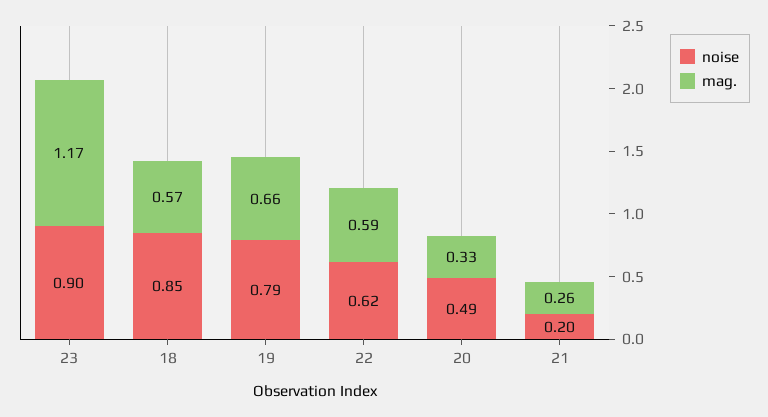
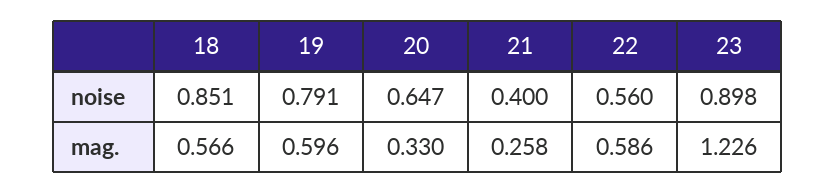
mag., 23: 1.17 -> 1.226
mag., 19: 0.66 -> 0.596
noise, 22: 0.62 -> 0.56
noise, 20: 0.49 -> 0.647
noise, 21: 0.2 -> 0.4

